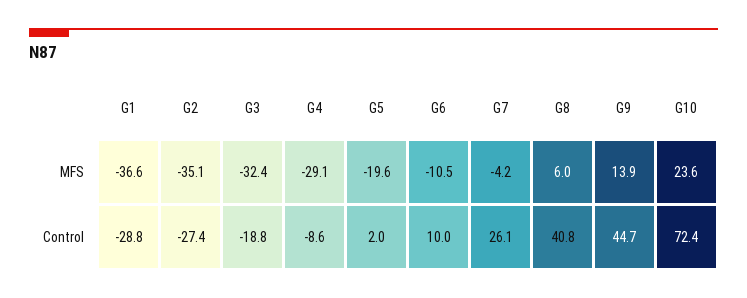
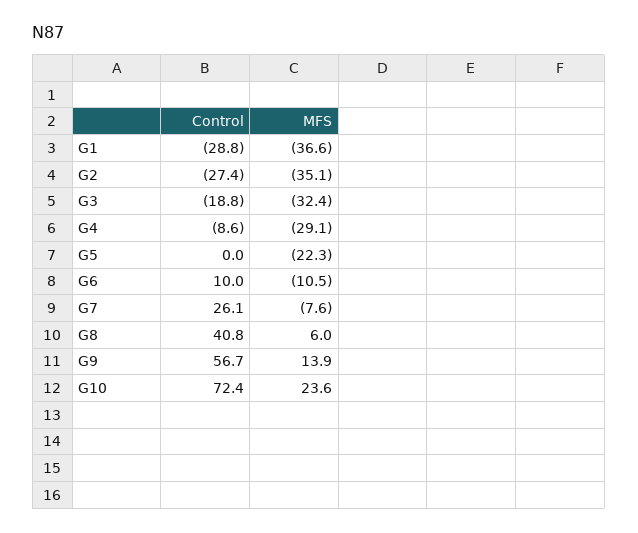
G5, MFS: -19.6 -> -22.3
G7, MFS: -4.2 -> -7.6
G5, Control: 2 -> 0
G9, Control: 44.7 -> 56.7

